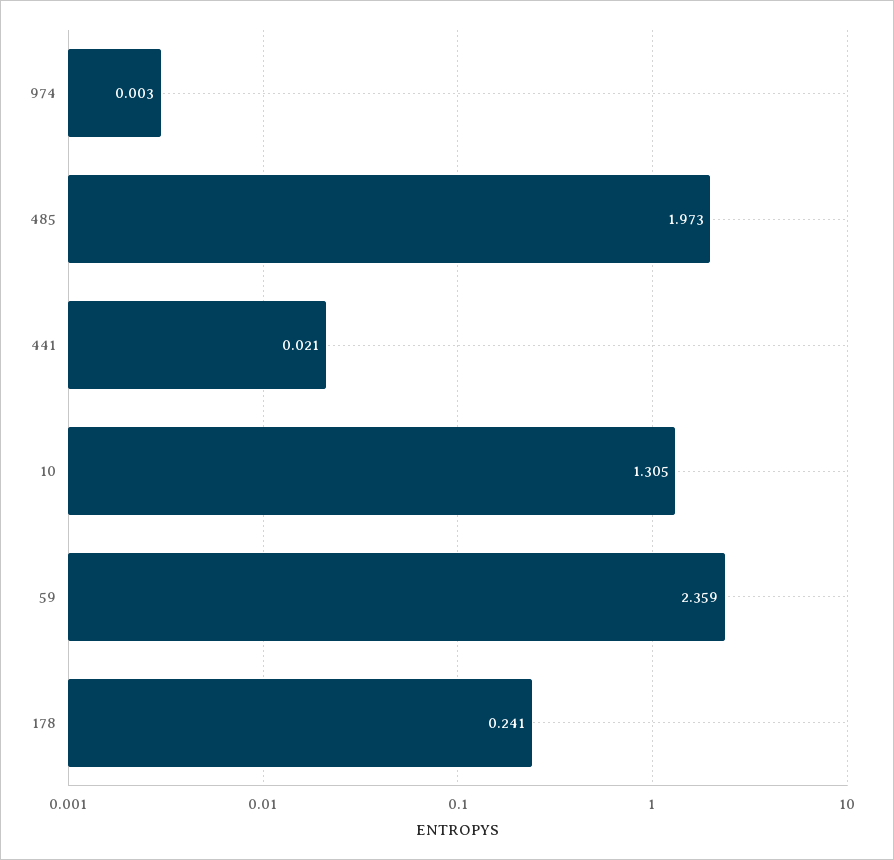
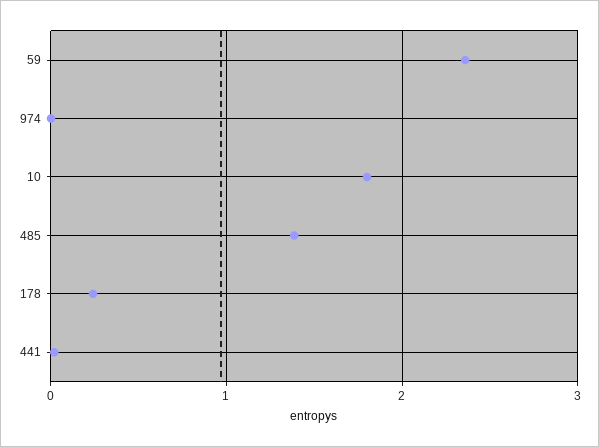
485: 1.973 -> 1.4
10: 1.305 -> 1.8

